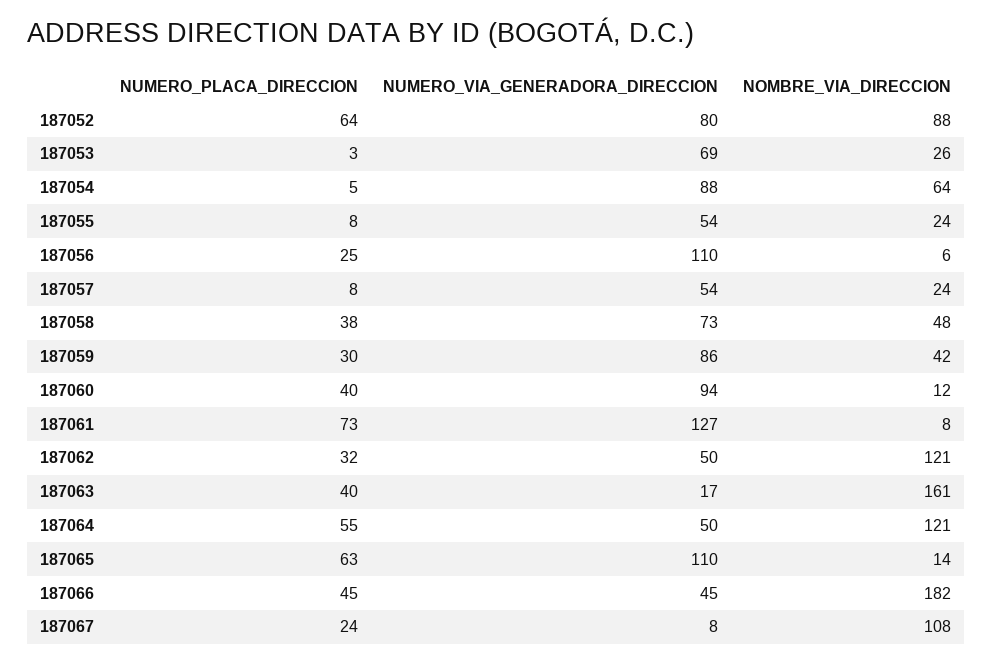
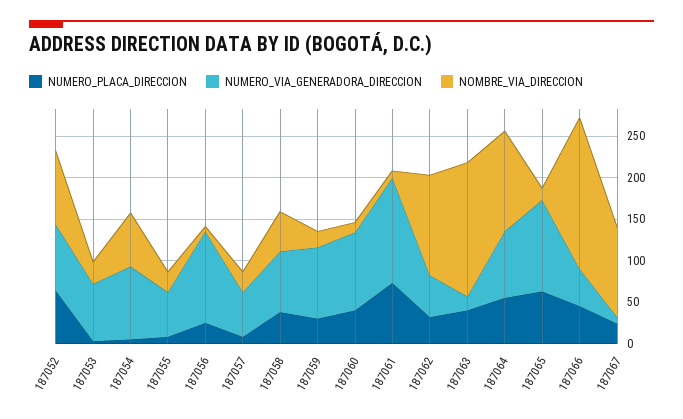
NOMBRE_VIA_DIRECCION, 187059: 42 -> 20
NUMERO_VIA_GENERADORA_DIRECCION, 187064: 50 -> 80

